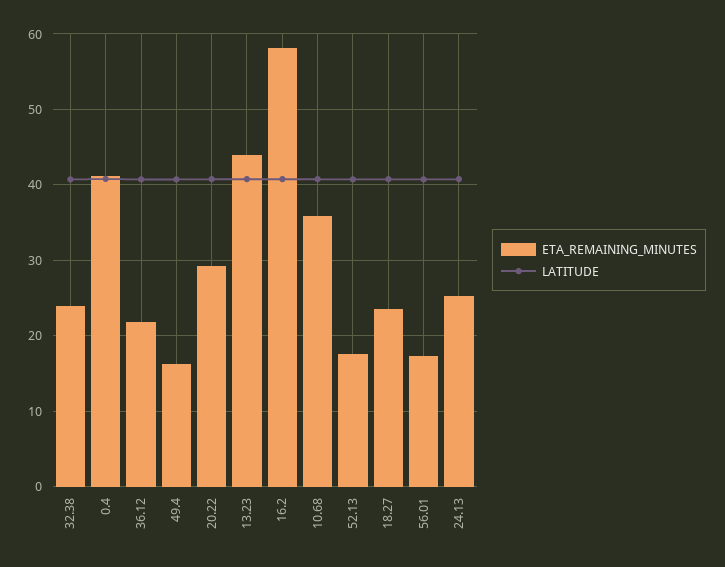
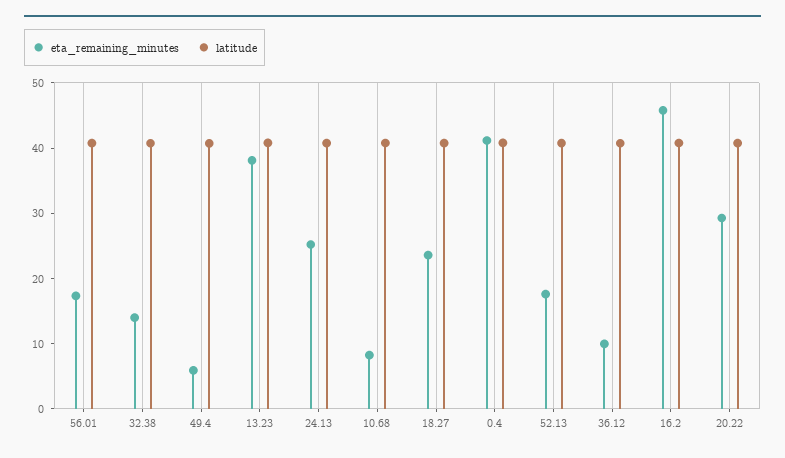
ETA_REMAINING_MINUTES, 32.38: 24 -> 14
ETA_REMAINING_MINUTES, 36.12: 22 -> 10
ETA_REMAINING_MINUTES, 49.4: 16 -> 6
ETA_REMAINING_MINUTES, 13.23: 44 -> 38
ETA_REMAINING_MINUTES, 16.2: 58 -> 46
ETA_REMAINING_MINUTES, 10.68: 36 -> 8

